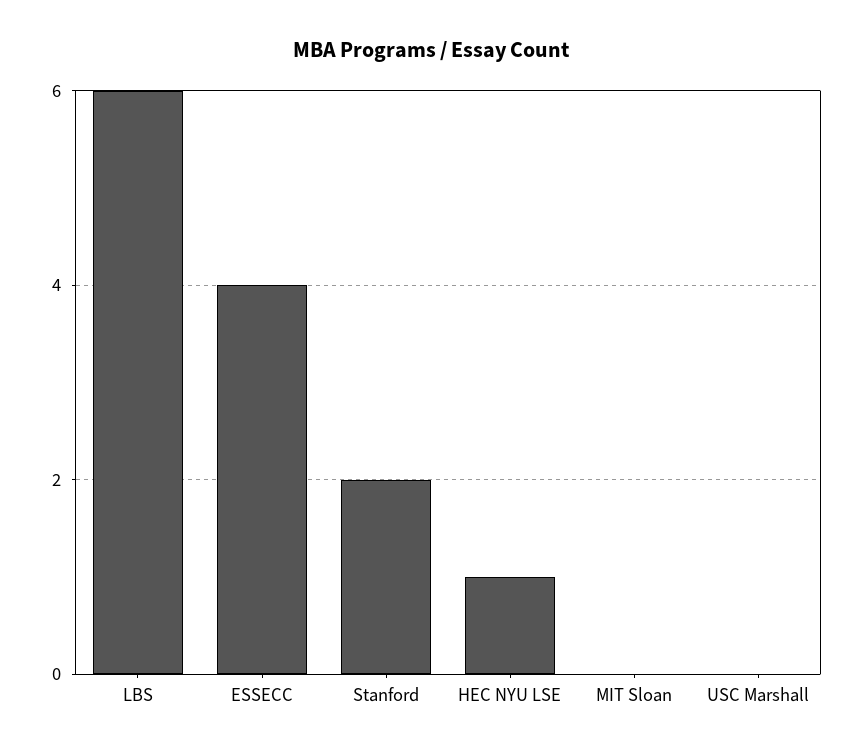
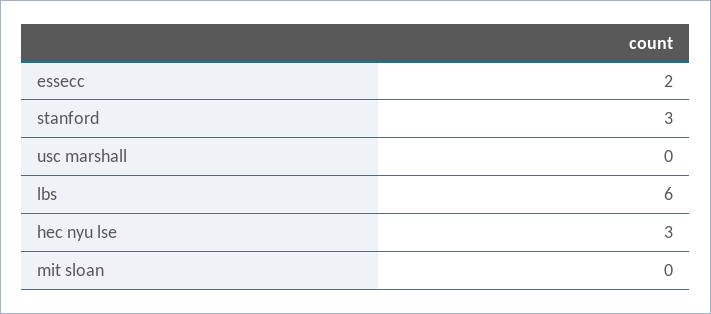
ESSECC: 4 -> 2
Stanford: 2 -> 3
HEC NYU LSE: 1 -> 3

